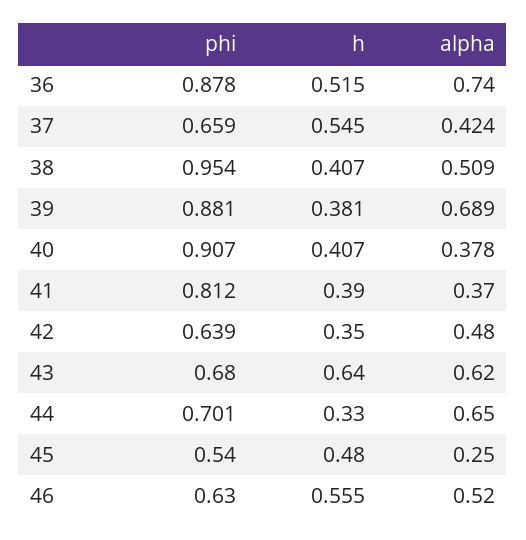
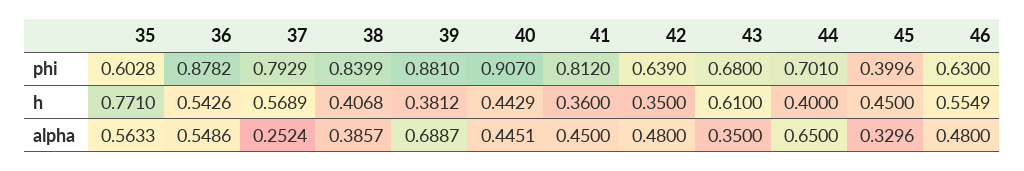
h, 36: 0.515 -> 0.5426
alpha, 36: 0.74 -> 0.5486
phi, 37: 0.659 -> 0.7929
h, 37: 0.545 -> 0.5689
alpha, 37: 0.424 -> 0.2524
phi, 38: 0.954 -> 0.8399
alpha, 38: 0.509 -> 0.3857
h, 40: 0.407 -> 0.4429
alpha, 40: 0.378 -> 0.4451
h, 41: 0.39 -> 0.36
alpha, 41: 0.37 -> 0.45
h, 43: 0.64 -> 0.61
alpha, 43: 0.62 -> 0.35
h, 44: 0.33 -> 0.4
phi, 45: 0.54 -> 0.3996
h, 45: 0.48 -> 0.45
alpha, 45: 0.25 -> 0.3296
alpha, 46: 0.52 -> 0.48
phi, 35: none -> 0.6028
h, 35: none -> 0.771
alpha, 35: none -> 0.5633

